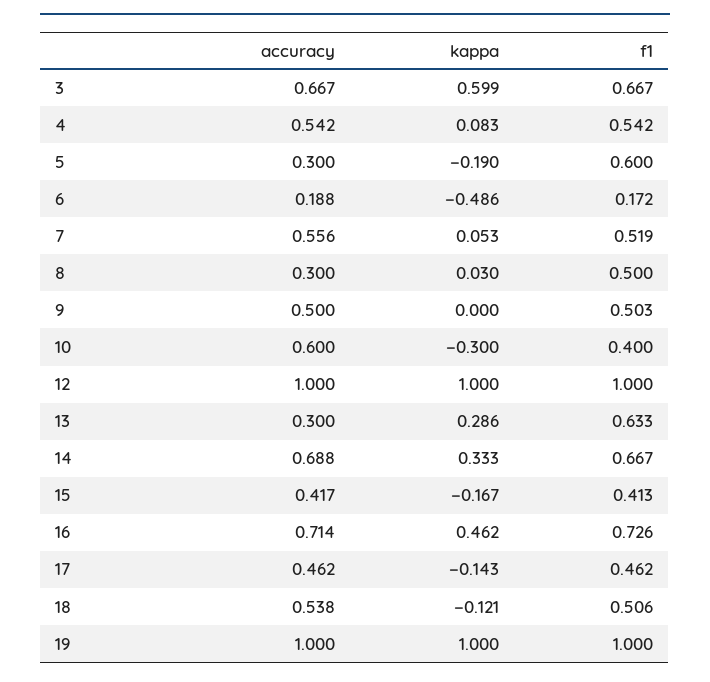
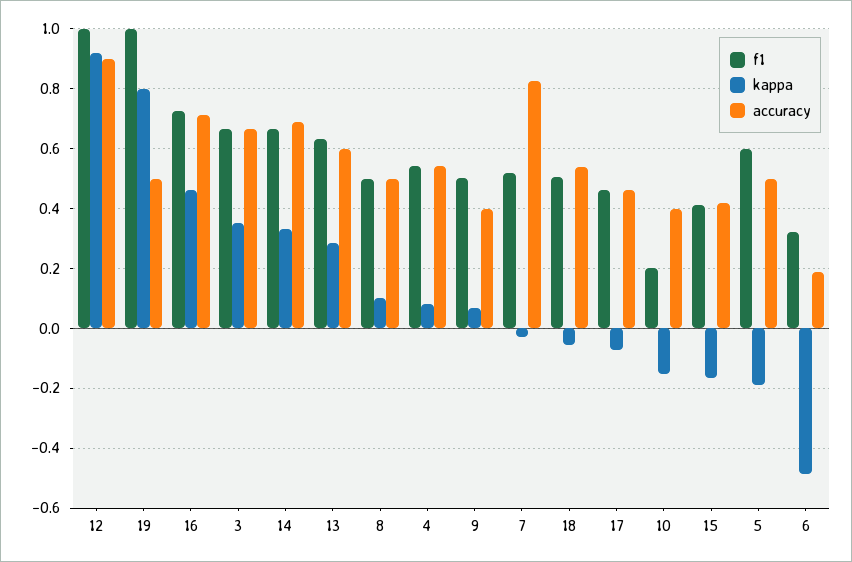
kappa, 3: 0.599 -> 0.35
accuracy, 5: 0.3 -> 0.5
f1, 6: 0.172 -> 0.325
accuracy, 7: 0.556 -> 0.825
kappa, 7: 0.053 -> -0.025
accuracy, 8: 0.3 -> 0.5
kappa, 8: 0.03 -> 0.1
accuracy, 9: 0.5 -> 0.4
kappa, 9: 0 -> 0.075
accuracy, 10: 0.6 -> 0.4
kappa, 10: -0.3 -> -0.15
f1, 10: 0.4 -> 0.2
accuracy, 12: 1 -> 0.9
kappa, 12: 1 -> 0.925
accuracy, 13: 0.3 -> 0.6
kappa, 17: -0.143 -> -0.075
kappa, 18: -0.121 -> -0.05
accuracy, 19: 1 -> 0.5
kappa, 19: 1 -> 0.8

